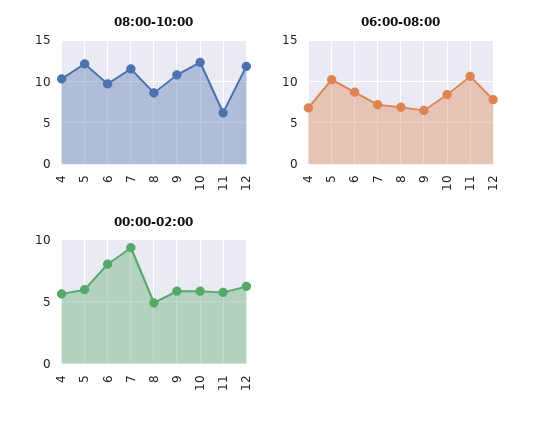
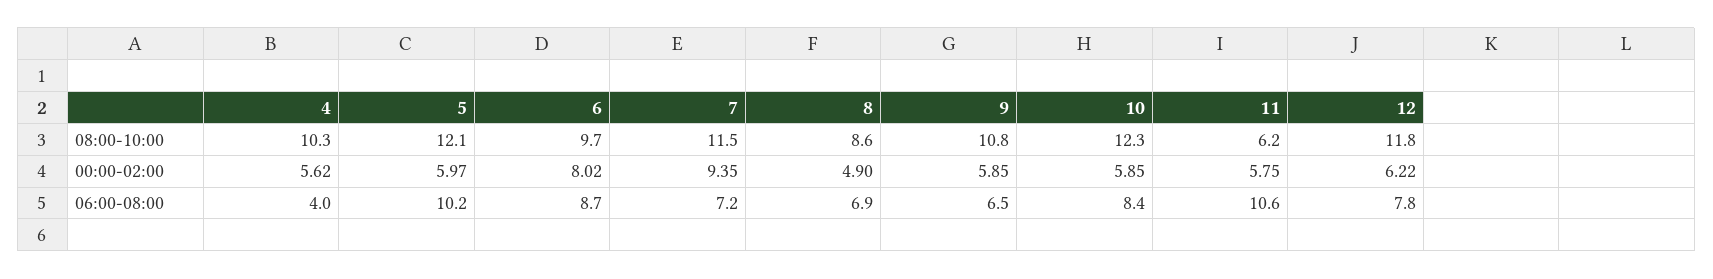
06:00-08:00, 4: 7 -> 4

